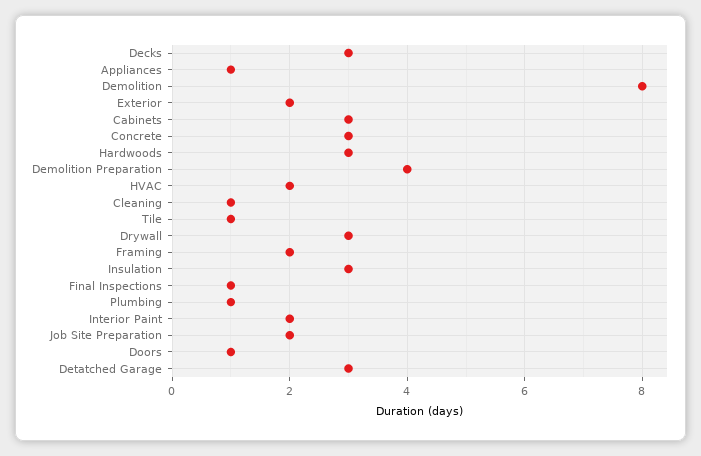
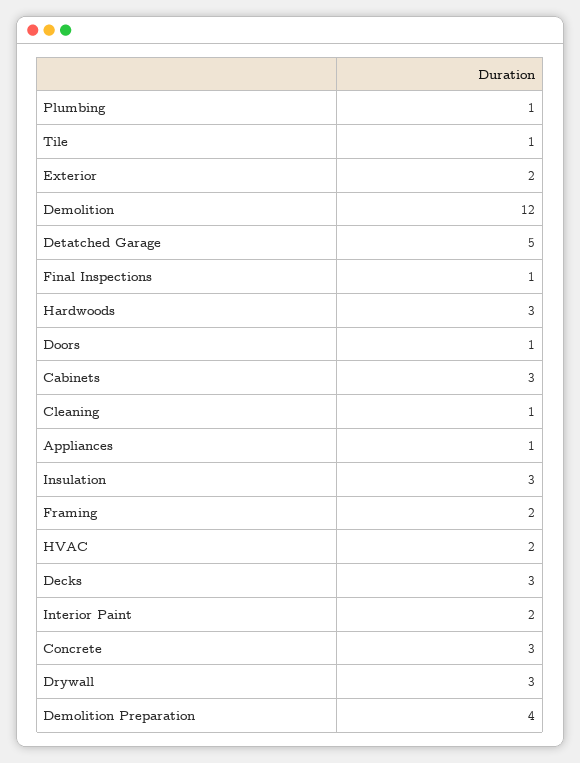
Demolition: 8 -> 12
Job Site Preparation: 2 -> none
Detatched Garage: 3 -> 5

